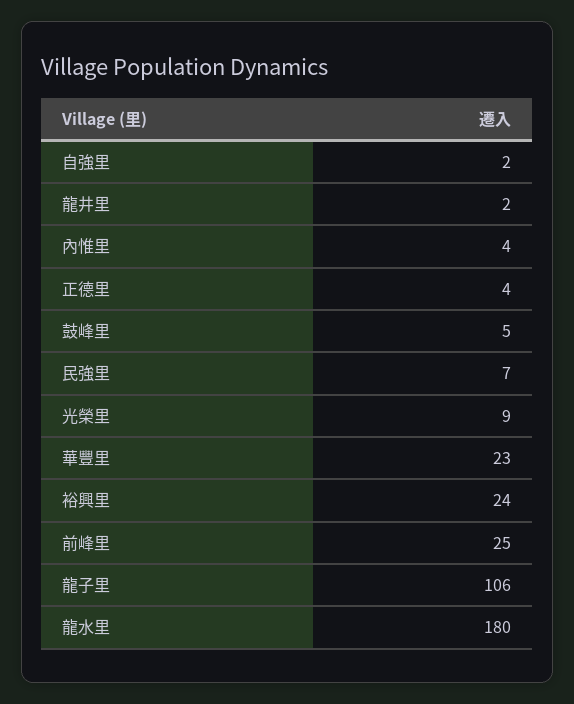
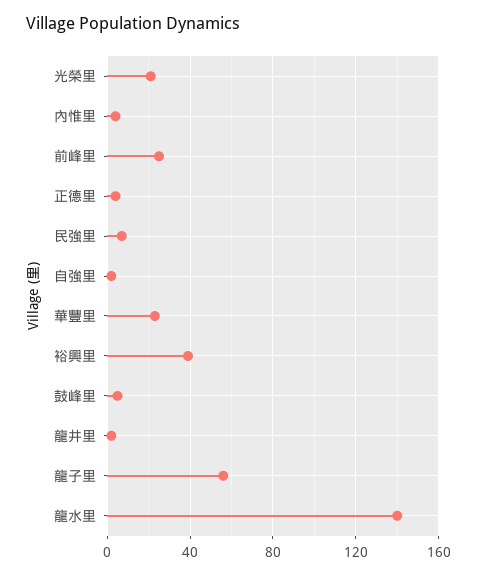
光榮里: 9 -> 20
裕興里: 24 -> 40
龍子里: 106 -> 55
龍水里: 180 -> 140

